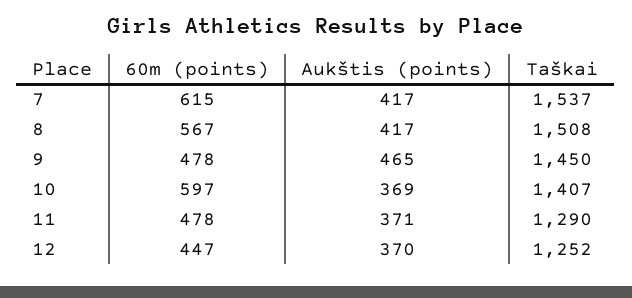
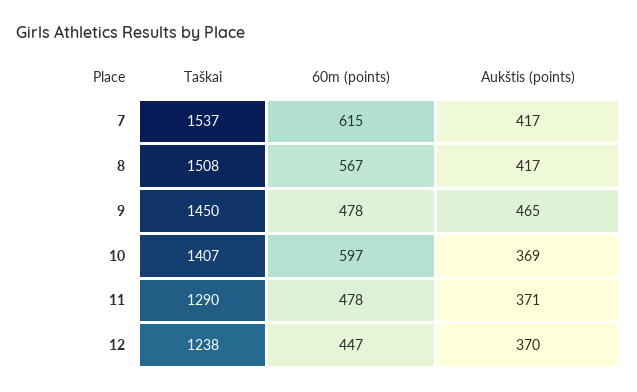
Taškai, 12: 1252 -> 1238

